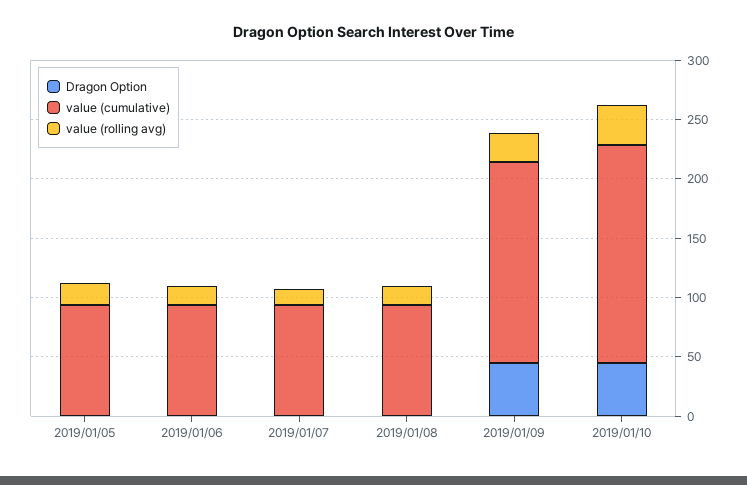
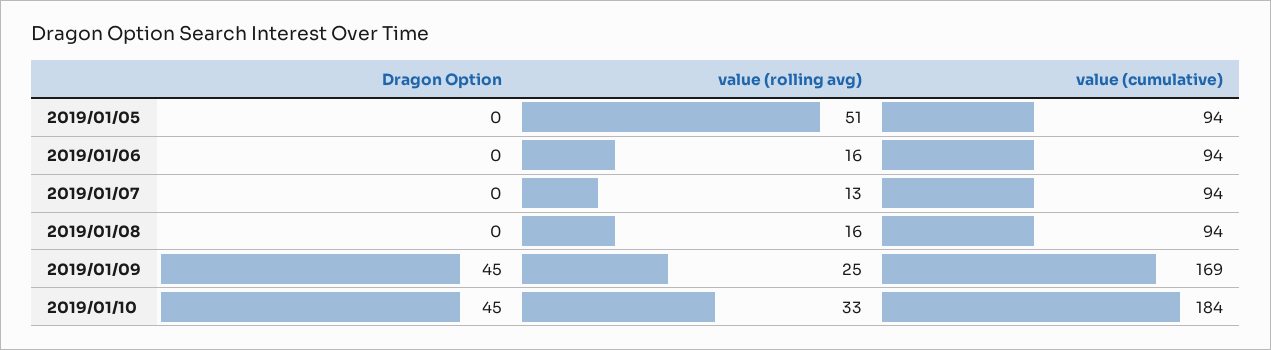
value (rolling avg), 2019/01/05: 20 -> 51

